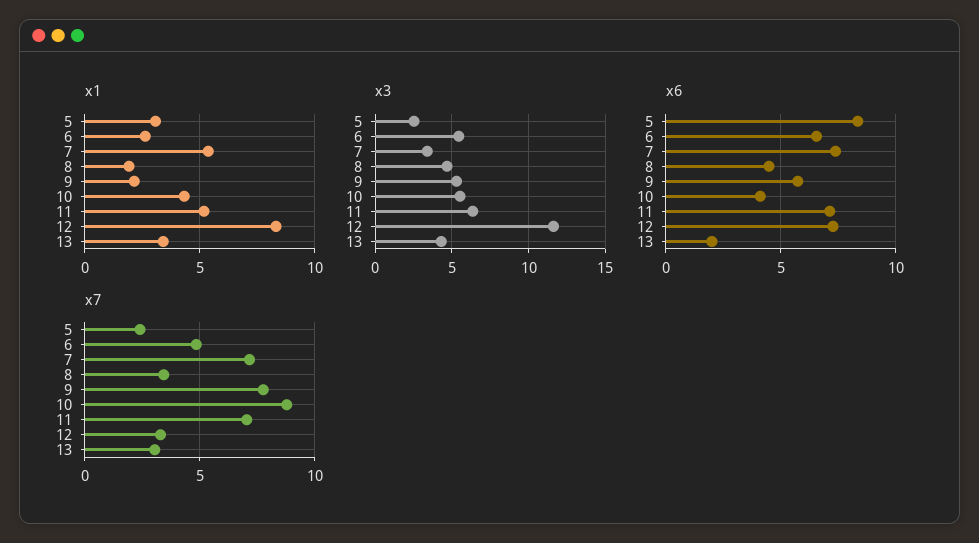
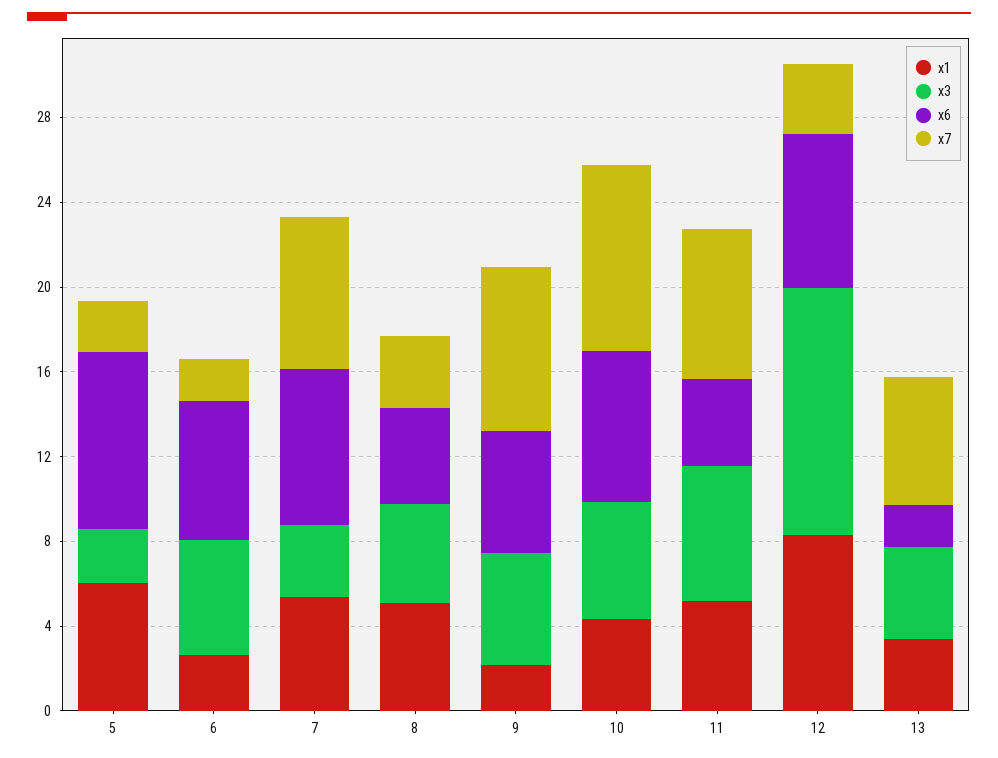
x1, 5: 3 -> 6
x1, 8: 2 -> 5
x6, 10: 4 -> 7
x6, 11: 7 -> 4
x7, 6: 5 -> 2
x7, 13: 3 -> 6

